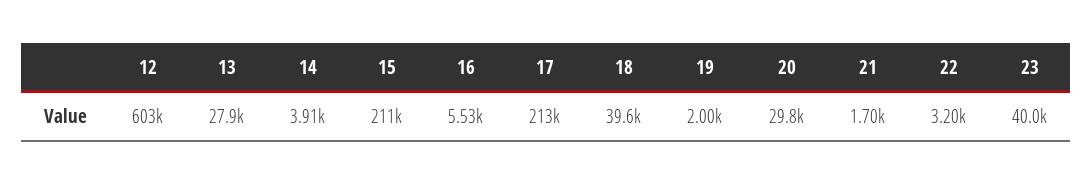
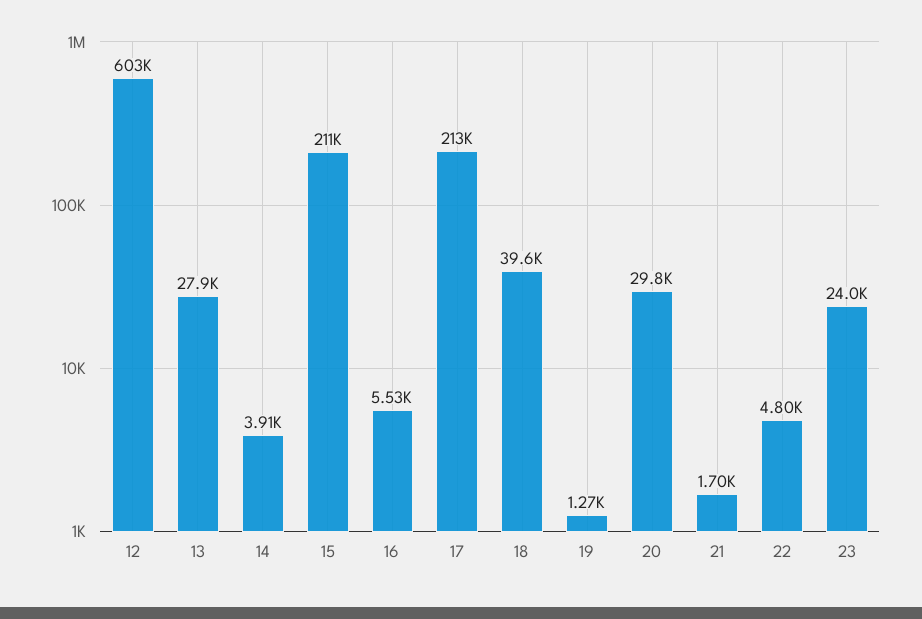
19: 2000 -> 1270
22: 3200 -> 4800
23: 40000 -> 24000

